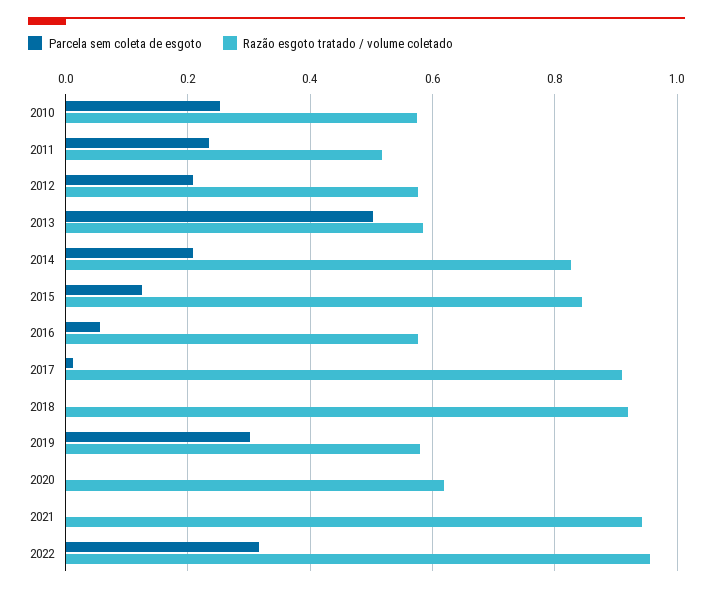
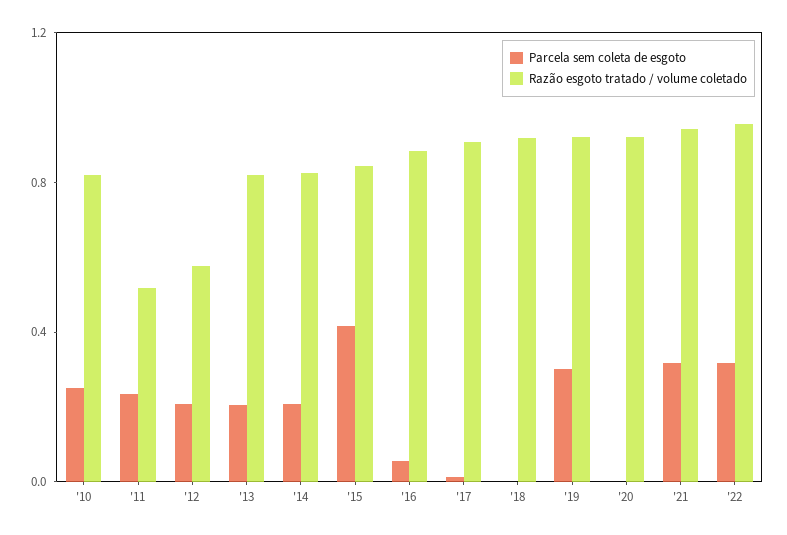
Razão esgoto tratado / volume coletado, 2010: 0.58 -> 0.8
Parcela sem coleta de esgoto, 2013: 0.5 -> 0.2
Razão esgoto tratado / volume coletado, 2013: 0.58 -> 0.8
Parcela sem coleta de esgoto, 2015: 0.12 -> 0.4
Razão esgoto tratado / volume coletado, 2016: 0.58 -> 0.9
Razão esgoto tratado / volume coletado, 2019: 0.58 -> 0.9
Razão esgoto tratado / volume coletado, 2020: 0.62 -> 0.9
Parcela sem coleta de esgoto, 2021: 0 -> 0.3

